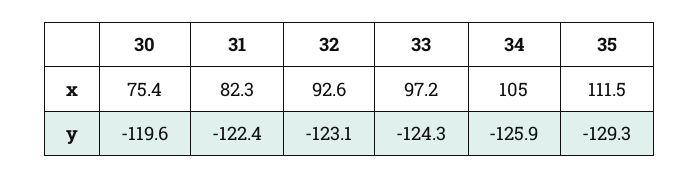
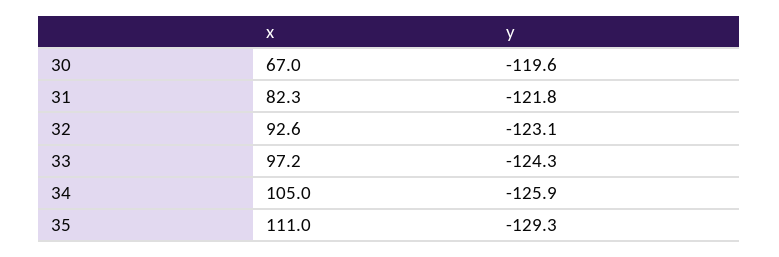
30, x: 75.4 -> 67
35, x: 111.5 -> 111
31, y: -122.4 -> -121.8

